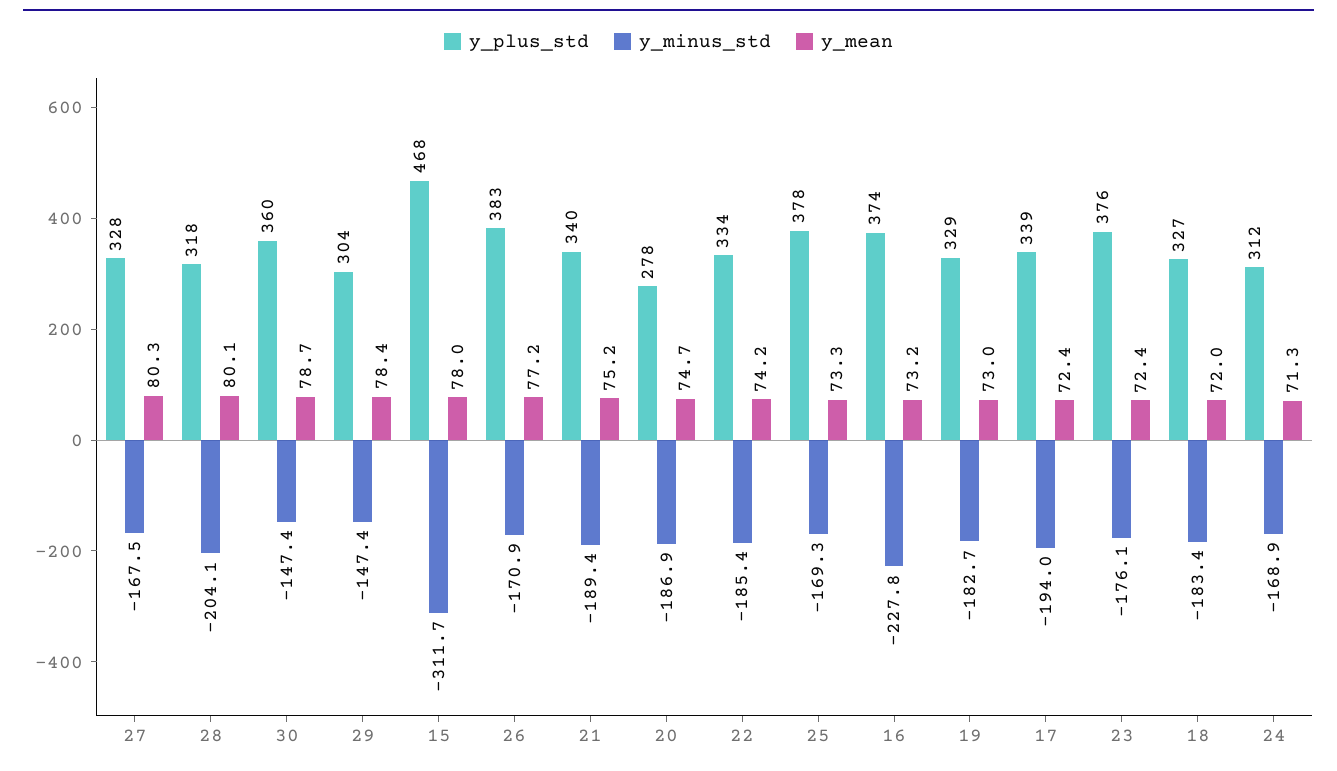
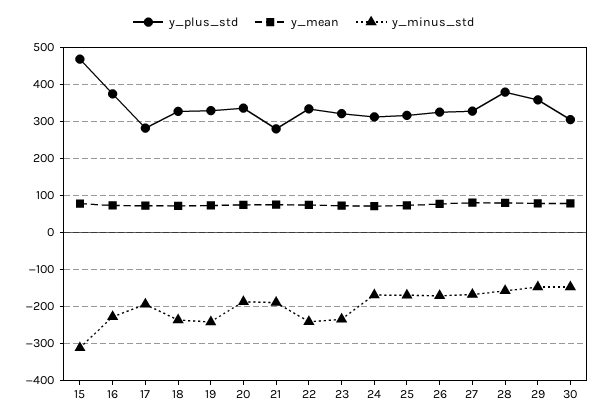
y_plus_std, 28: 318 -> 380
y_minus_std, 28: -204.1 -> -160
y_plus_std, 30: 360 -> 300
y_plus_std, 29: 304 -> 360
y_plus_std, 26: 383 -> 320
y_plus_std, 21: 340 -> 280
y_plus_std, 20: 278 -> 340
y_minus_std, 22: -185.4 -> -240
y_plus_std, 25: 378 -> 320
y_minus_std, 19: -182.7 -> -240
y_plus_std, 17: 339 -> 280
y_plus_std, 23: 376 -> 320
y_minus_std, 23: -176.1 -> -240
y_minus_std, 18: -183.4 -> -240

